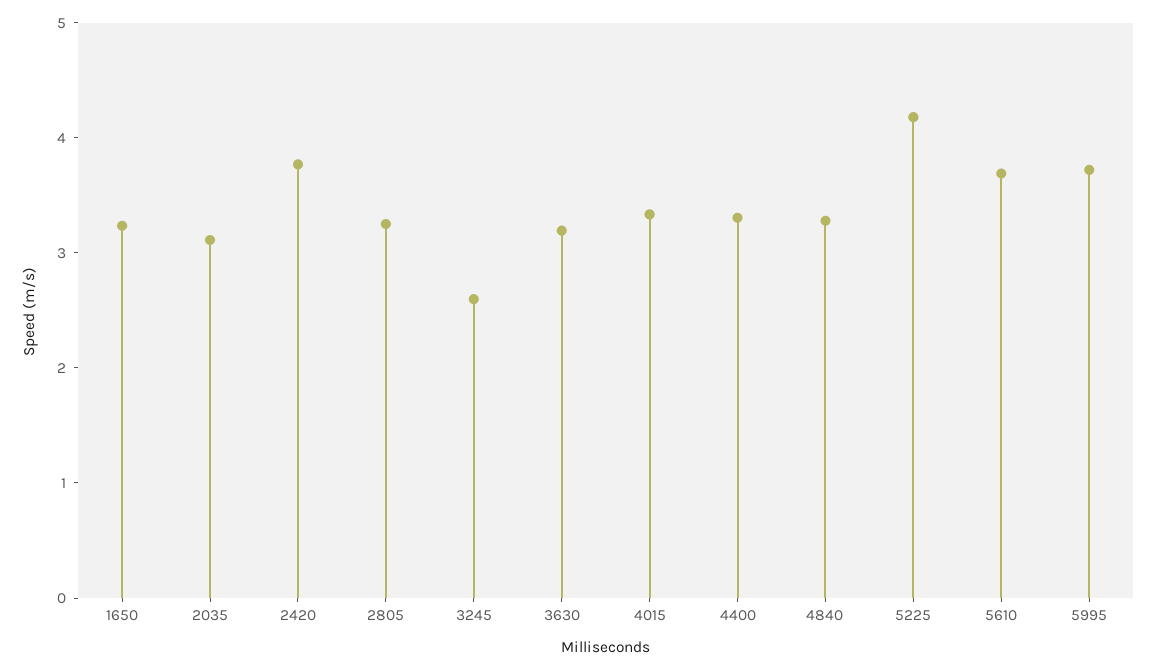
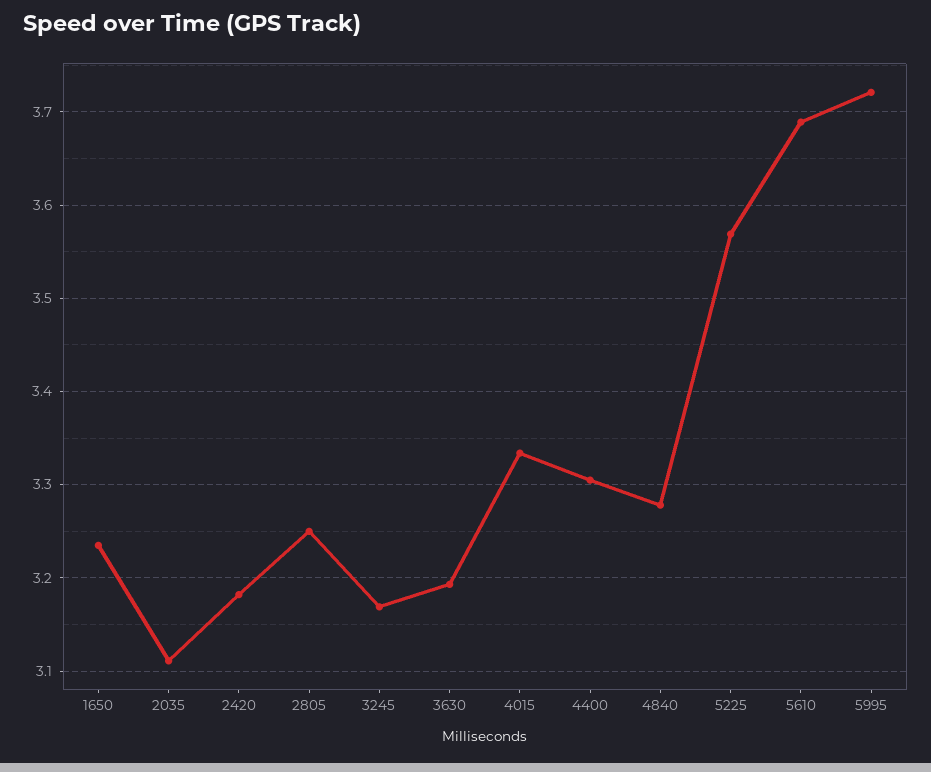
2420: 3.8 -> 3.18
3245: 2.6 -> 3.17
5225: 4.2 -> 3.57

